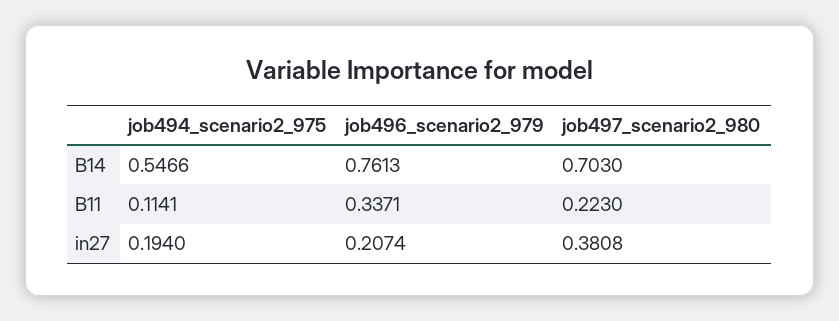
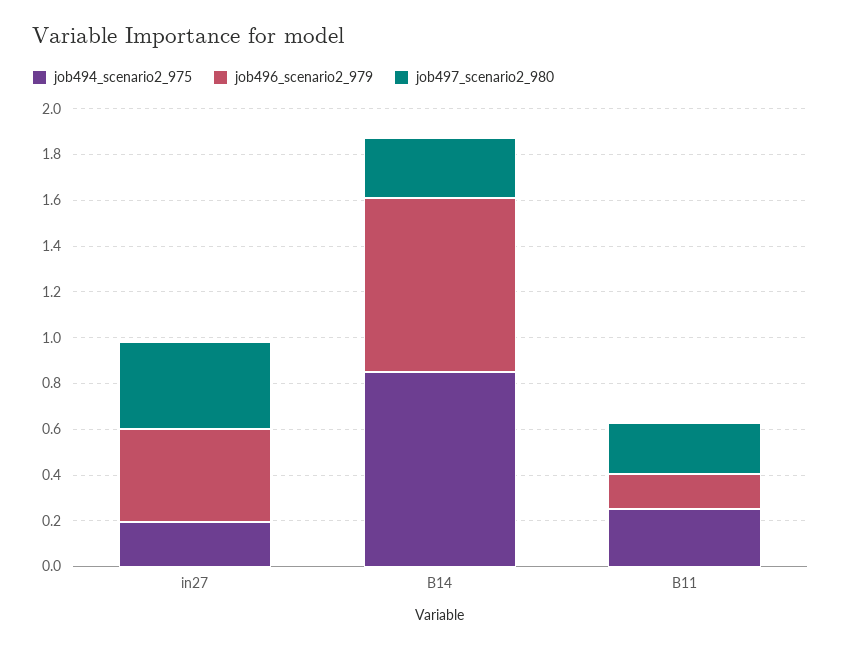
job494_scenario2_975, B14: 0.5466 -> 0.85
job497_scenario2_980, B14: 0.703 -> 0.25
job494_scenario2_975, B11: 0.1141 -> 0.25
job496_scenario2_979, B11: 0.3371 -> 0.15
job496_scenario2_979, in27: 0.2074 -> 0.4

